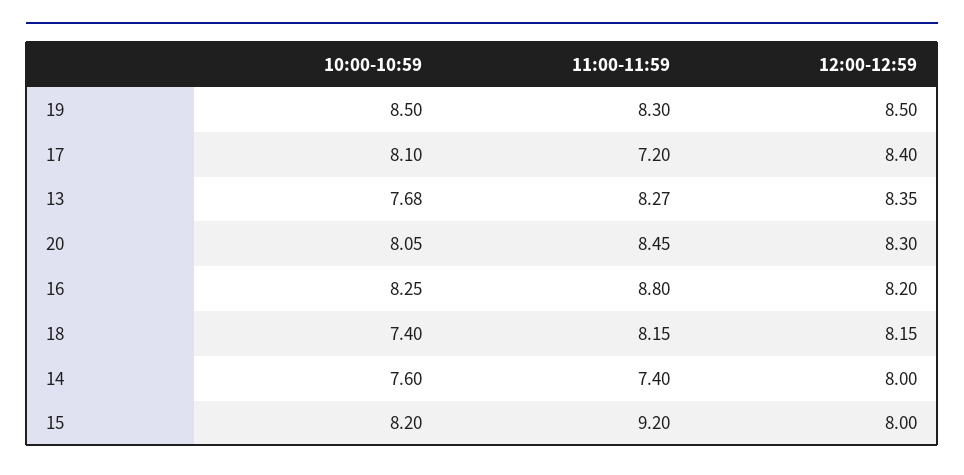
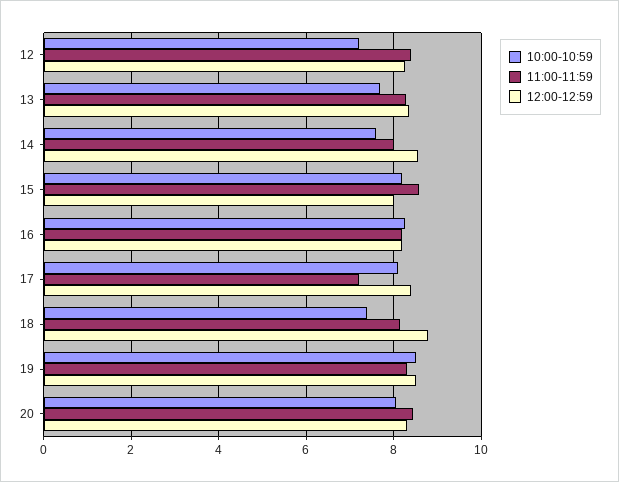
11:00-11:59, 16: 8.8 -> 8.2
12:00-12:59, 18: 8.15 -> 8.8
11:00-11:59, 14: 7.4 -> 8
12:00-12:59, 14: 8 -> 8.6
11:00-11:59, 15: 9.2 -> 8.6
10:00-10:59, 12: none -> 7.2
11:00-11:59, 12: none -> 8.4
12:00-12:59, 12: none -> 8.2

